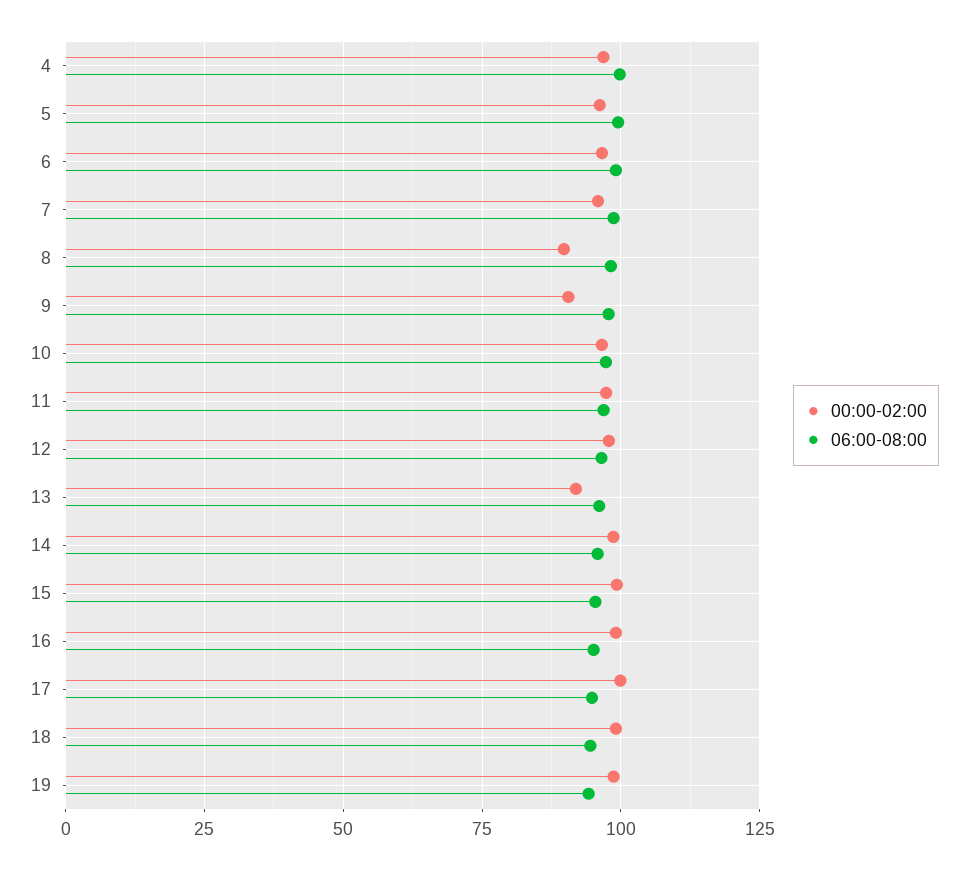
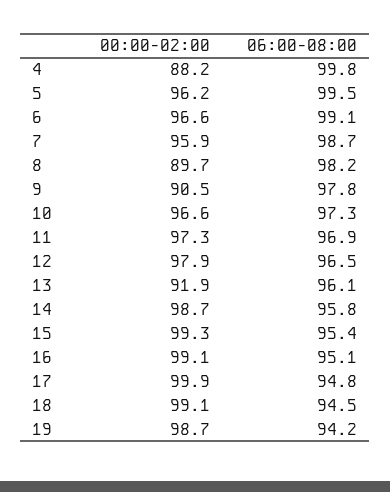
00:00-02:00, 4: 97.5 -> 88.2

